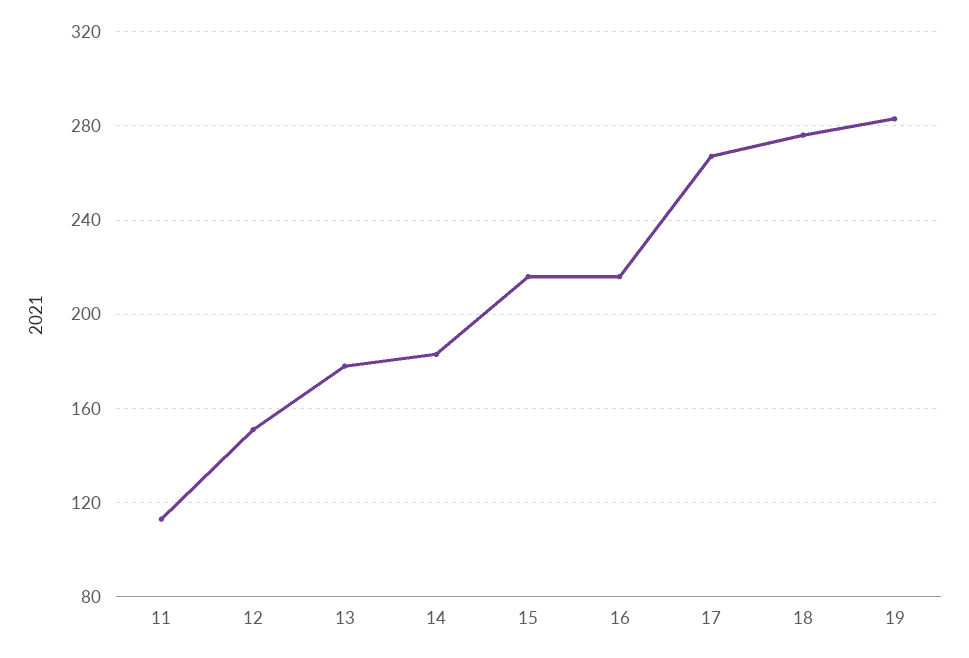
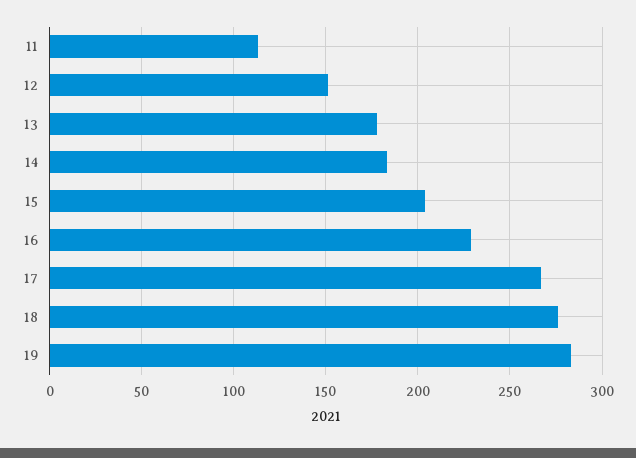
15: 215 -> 205
16: 215 -> 230

